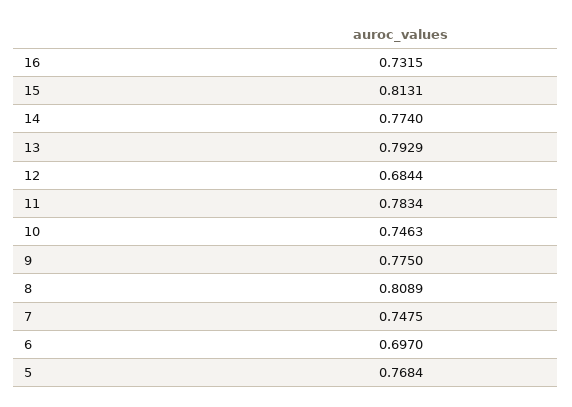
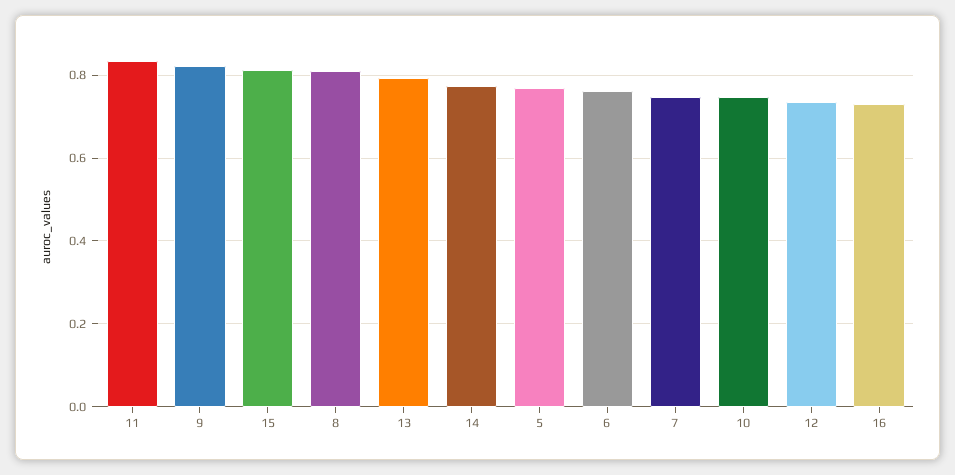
12: 0.6844 -> 0.74
11: 0.7834 -> 0.84
9: 0.775 -> 0.82
6: 0.697 -> 0.76

